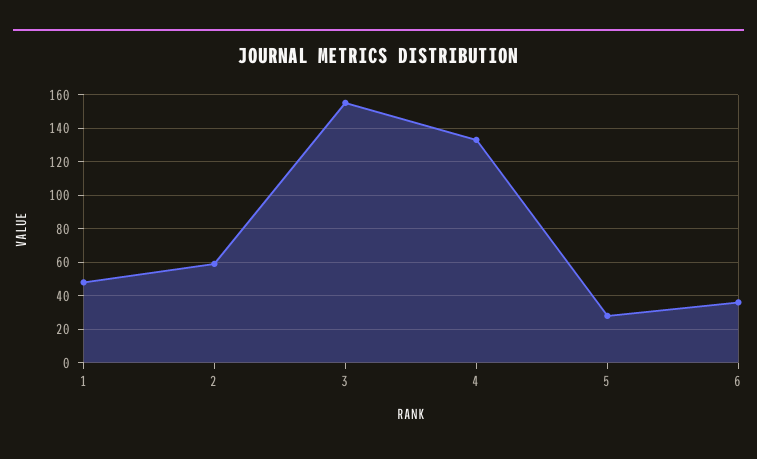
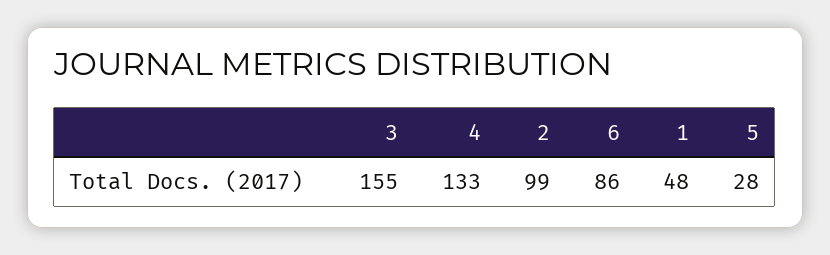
2: 60 -> 99
6: 35 -> 86

